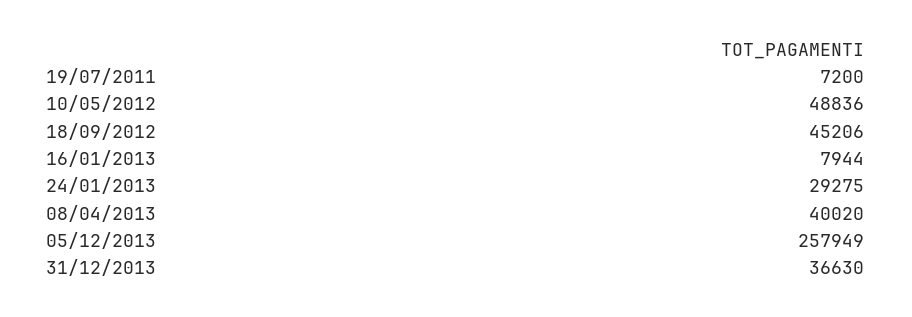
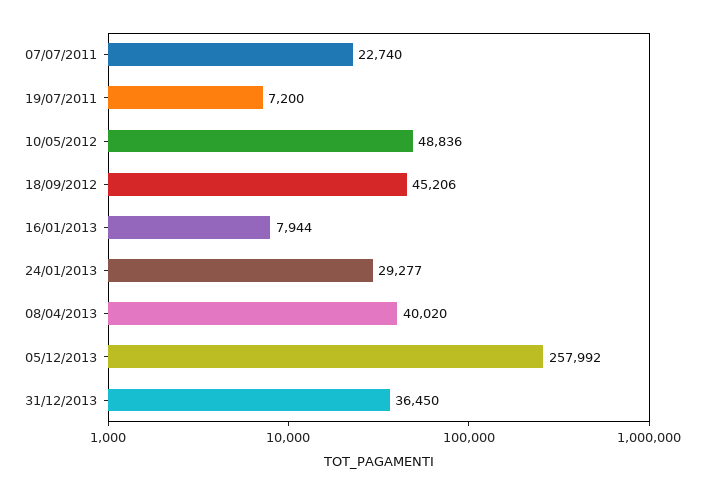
24/01/2013: 29275 -> 29277
05/12/2013: 257949 -> 257992
31/12/2013: 36630 -> 36450
07/07/2011: none -> 22740

